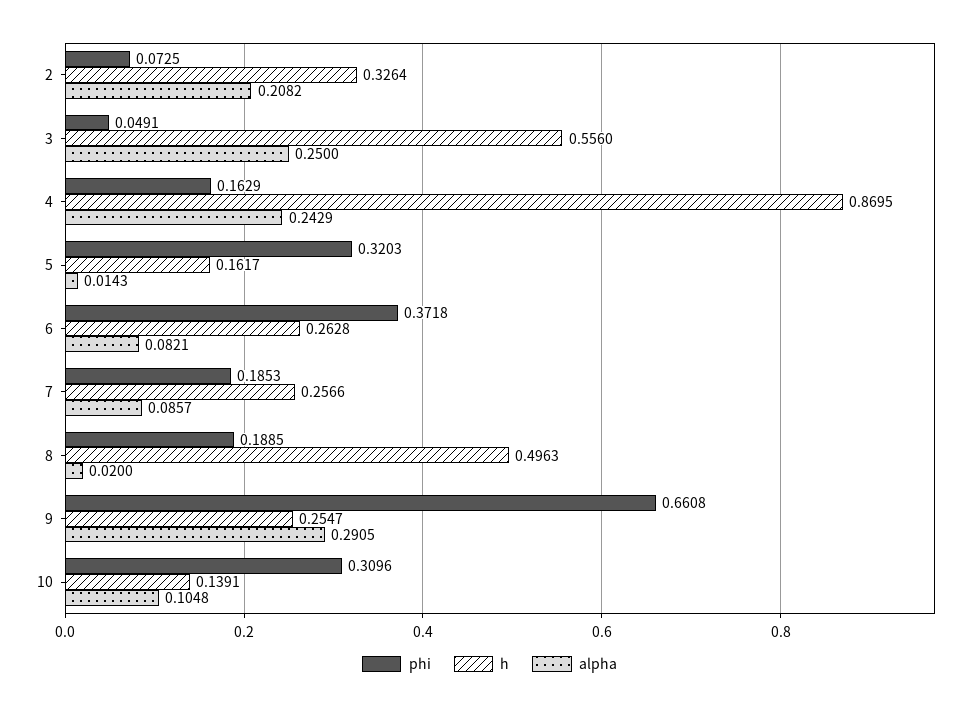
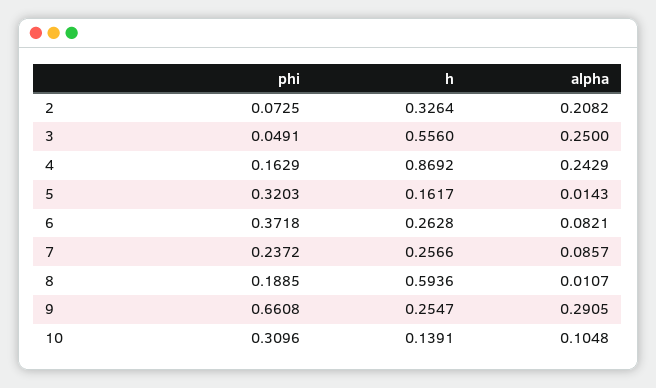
h, 4: 0.8695 -> 0.8692
phi, 7: 0.1853 -> 0.2372
h, 8: 0.4963 -> 0.5936
alpha, 8: 0.02 -> 0.0107

